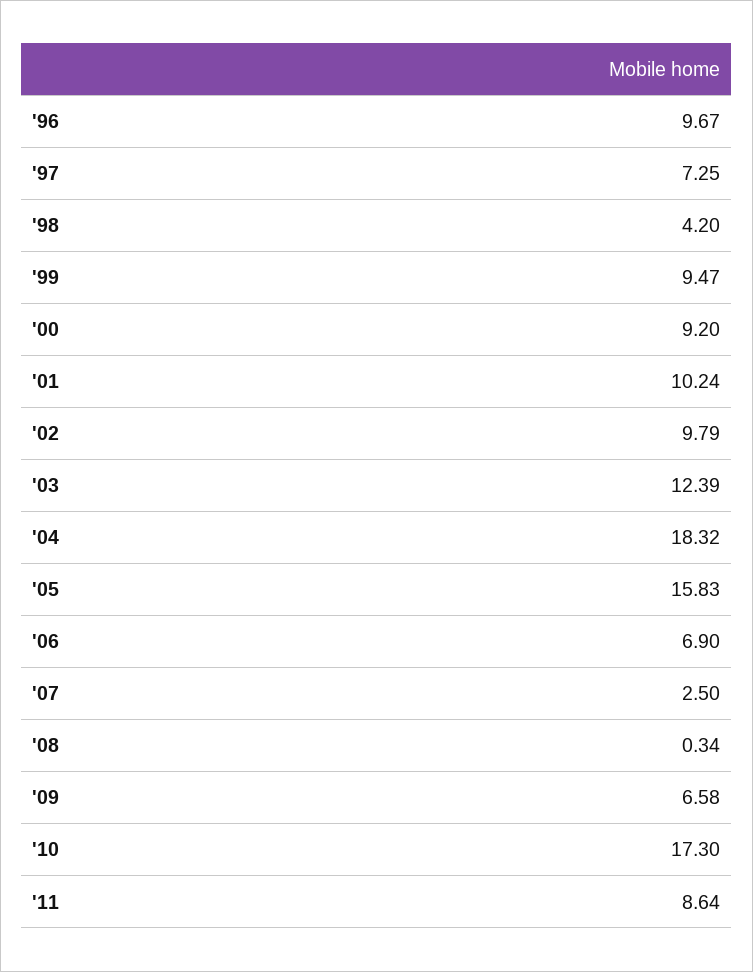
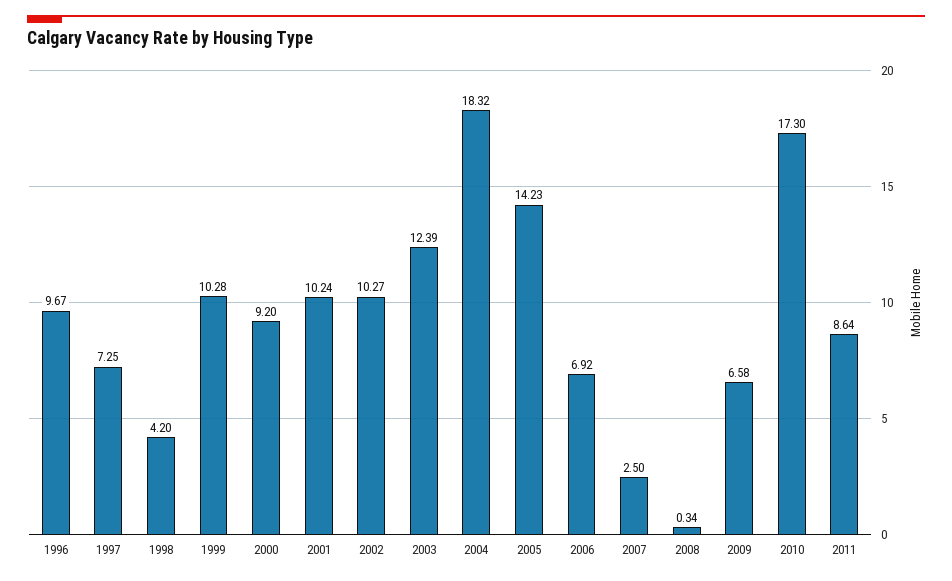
'99: 9.47 -> 10.28
'02: 9.79 -> 10.27
'05: 15.83 -> 14.23
'06: 6.9 -> 6.92

